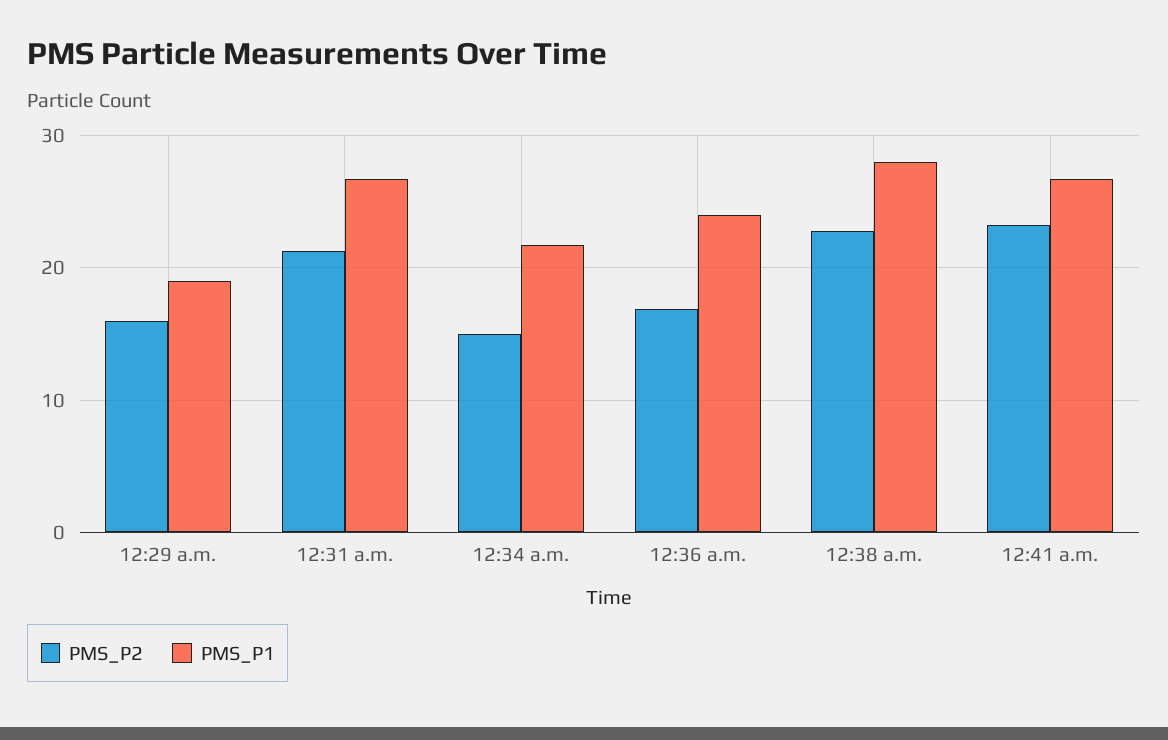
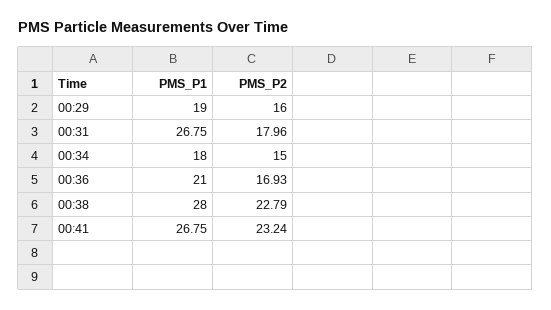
PMS_P2, 12:31 a.m.: 21 -> 17.96
PMS_P1, 12:34 a.m.: 22 -> 18
PMS_P1, 12:36 a.m.: 24 -> 21

